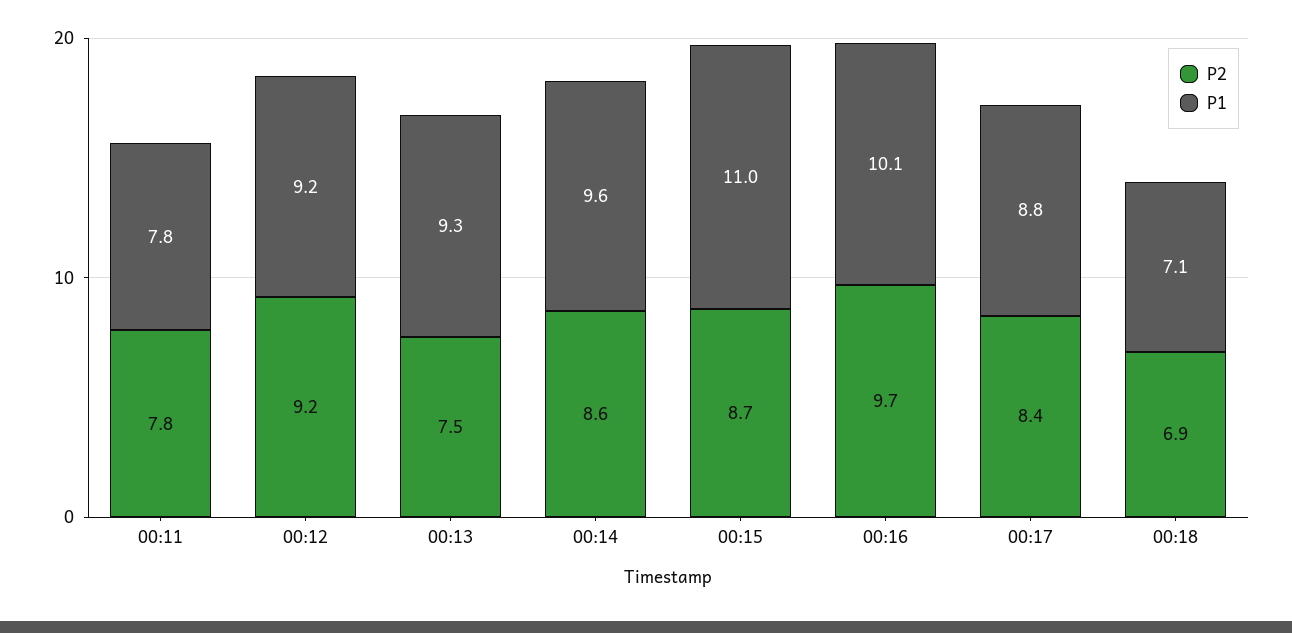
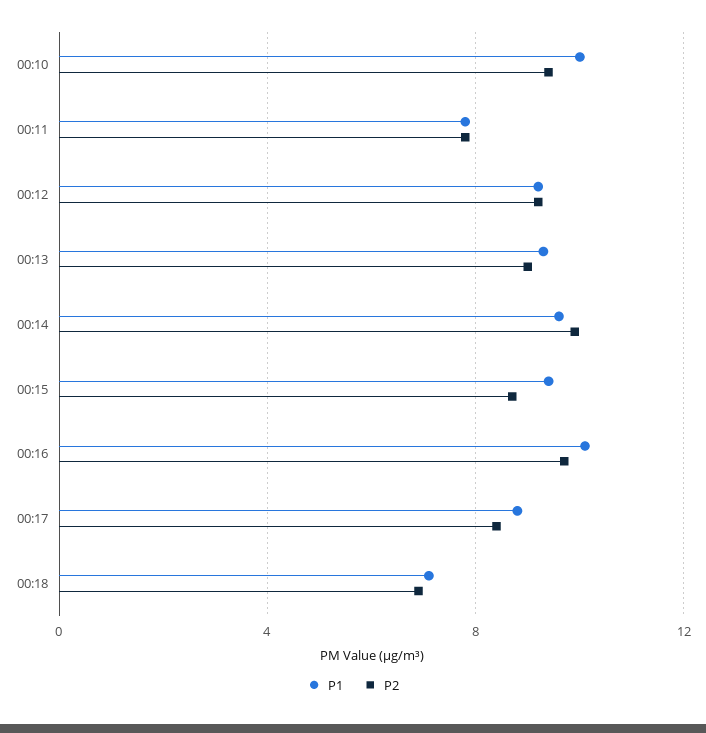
P2, 00:13: 7.5 -> 9
P2, 00:14: 8.6 -> 10
P1, 00:15: 11 -> 9.5
P1, 00:10: none -> 10
P2, 00:10: none -> 9.5

